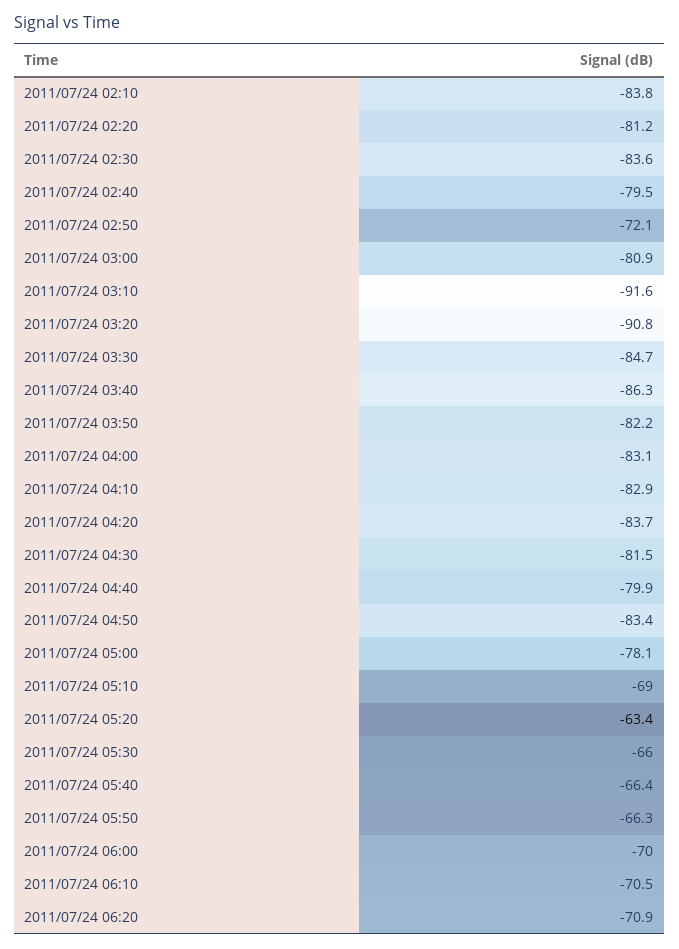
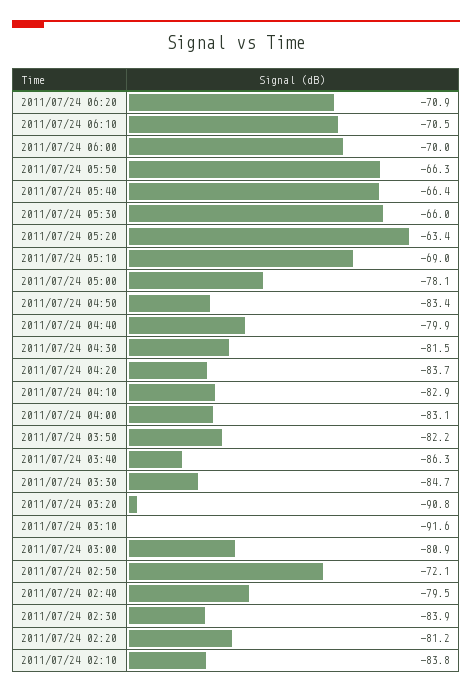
2011/07/24 02:30: -83.6 -> -83.9

